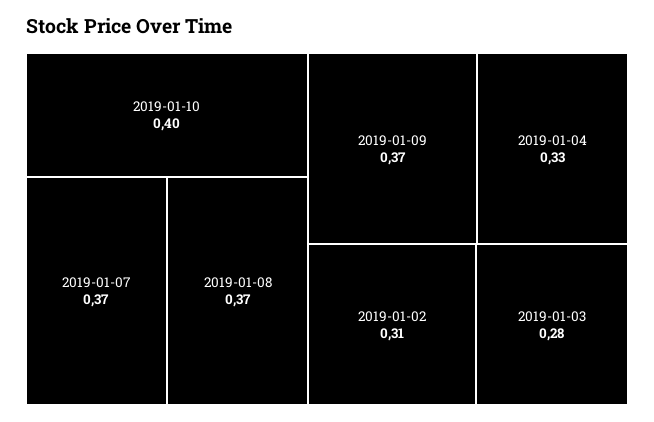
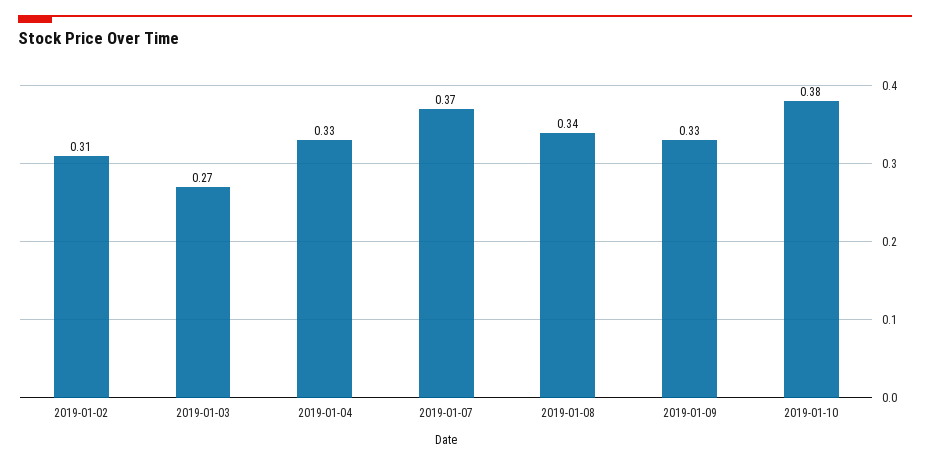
2019-01-10: 0.4 -> 0.38
2019-01-08: 0.37 -> 0.34
2019-01-09: 0.37 -> 0.33
2019-01-03: 0.28 -> 0.27

